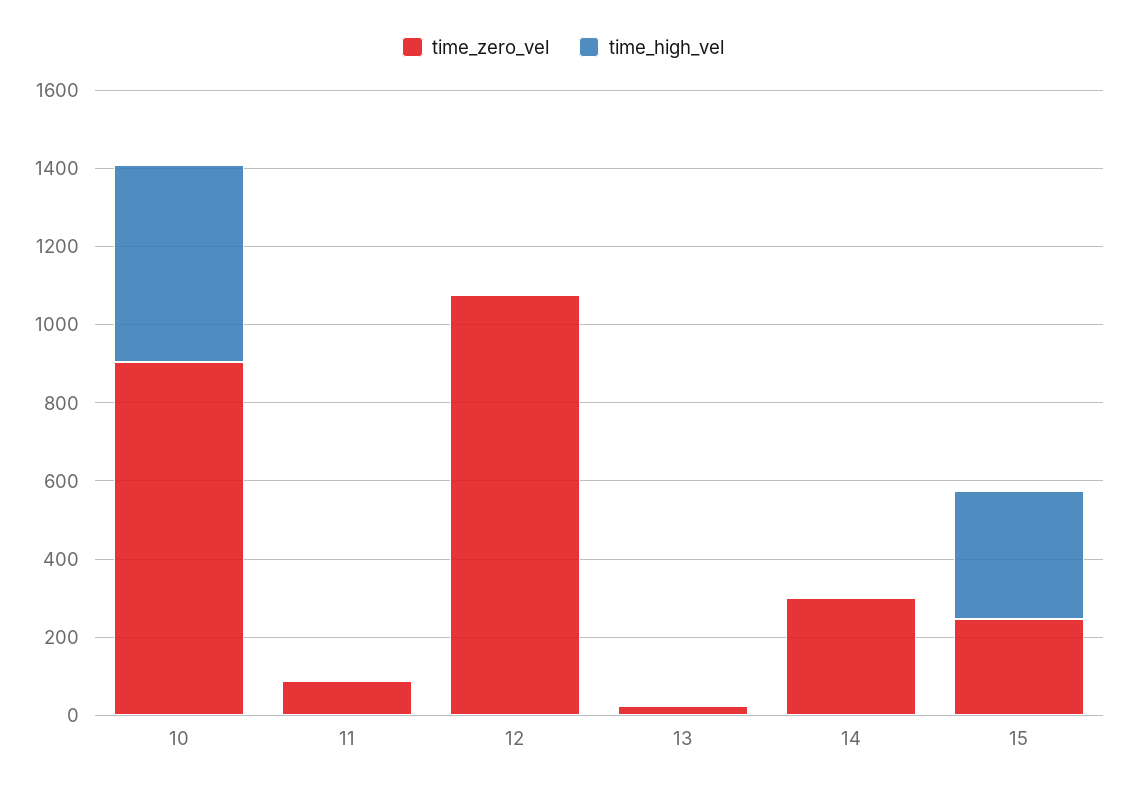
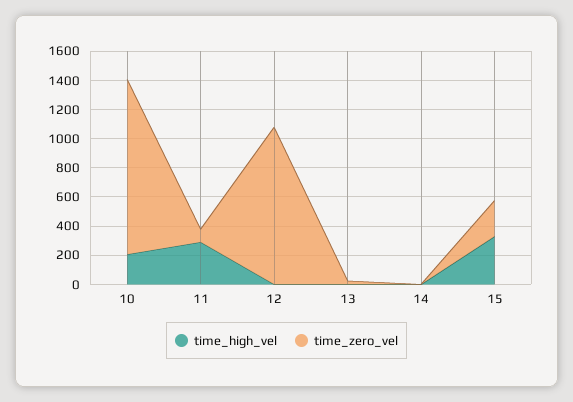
time_zero_vel, 10: 900 -> 1200
time_high_vel, 10: 500 -> 200
time_high_vel, 11: 0 -> 300
time_zero_vel, 14: 300 -> 0

